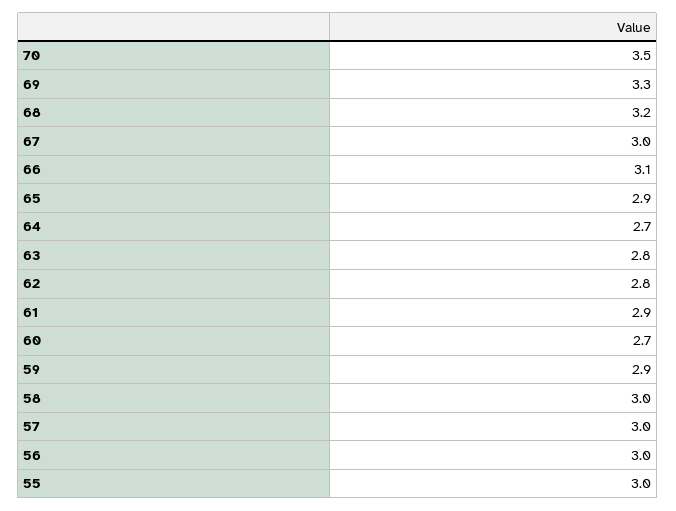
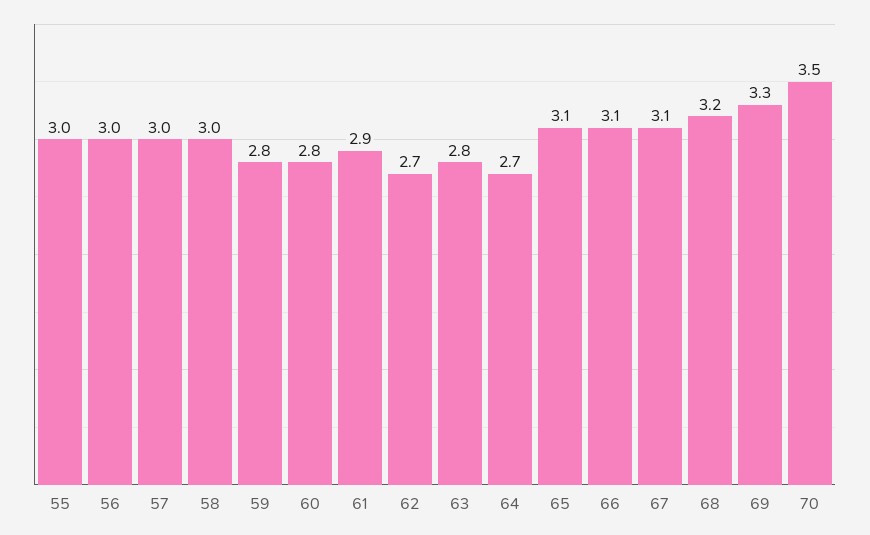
67: 3 -> 3.1
65: 2.9 -> 3.1
62: 2.8 -> 2.7
60: 2.7 -> 2.8
59: 2.9 -> 2.8

